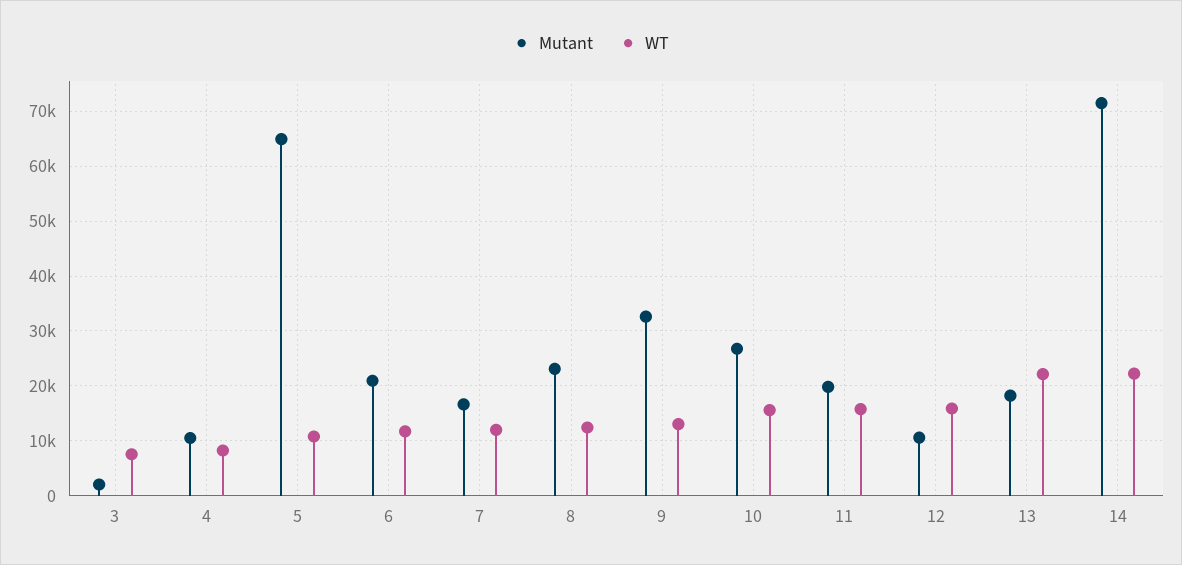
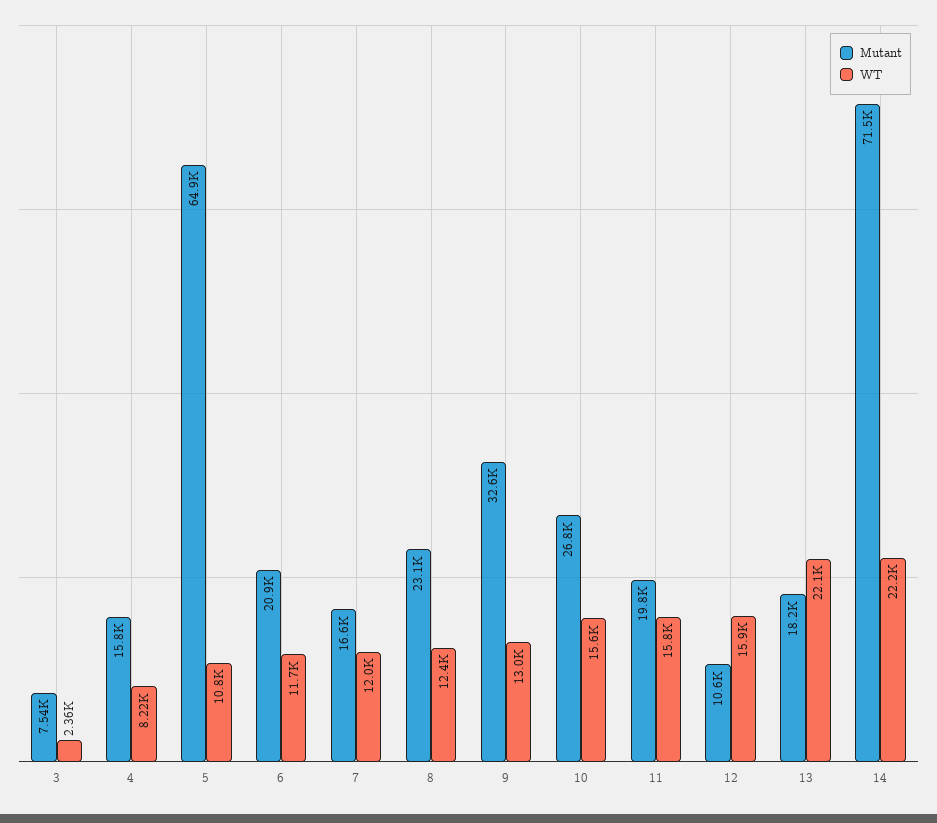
Mutant, 3: 2000 -> 7540
WT, 3: 8000 -> 2360
Mutant, 4: 10000 -> 15800

